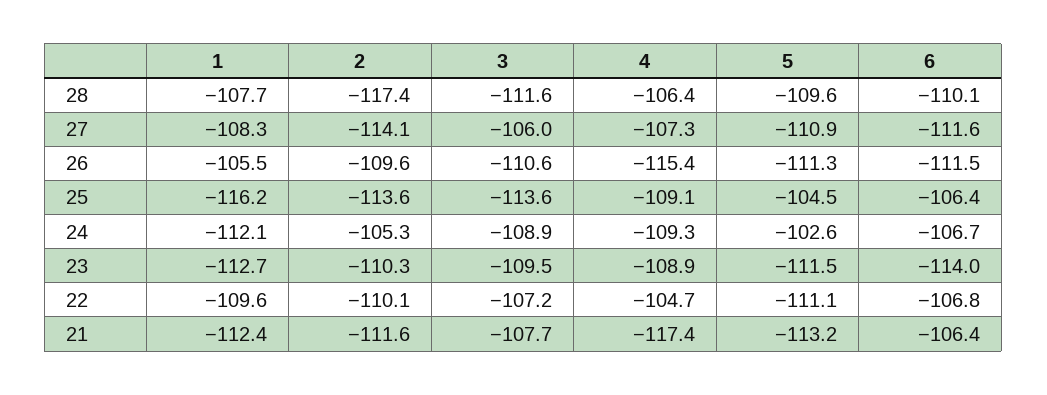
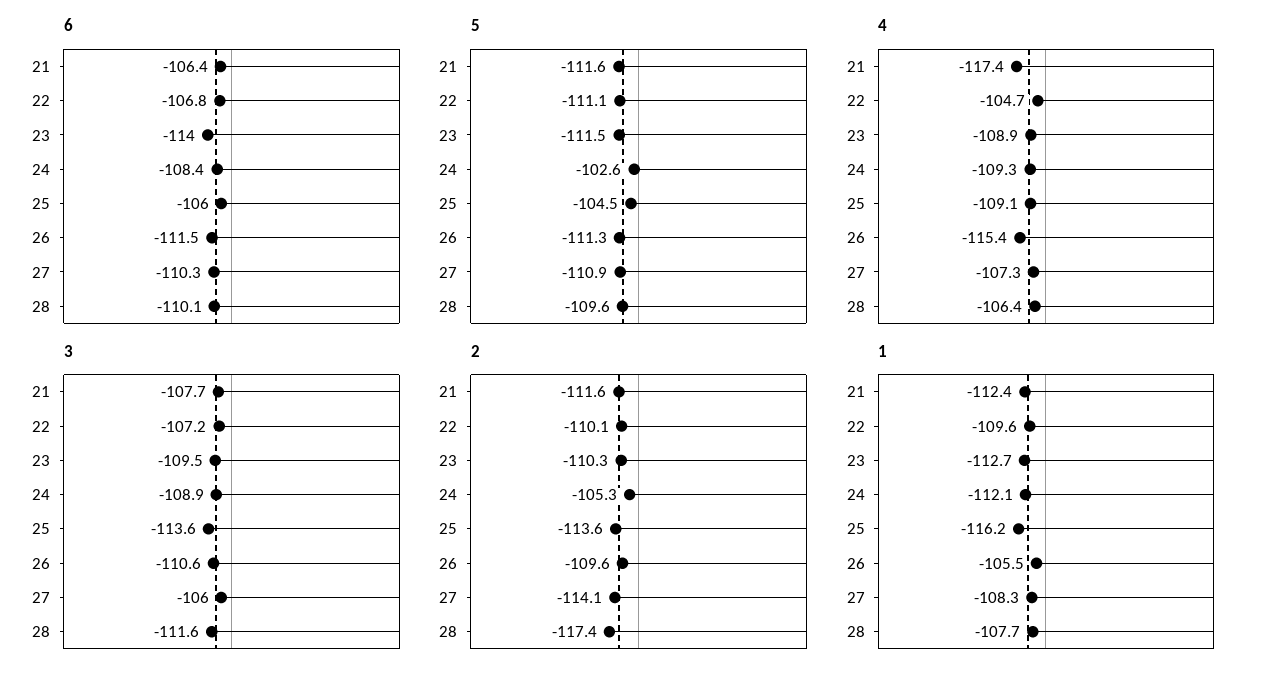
6, 27: -111.6 -> -110.3
6, 25: -106.4 -> -106
6, 24: -106.7 -> -108.4
5, 21: -113.2 -> -111.6

